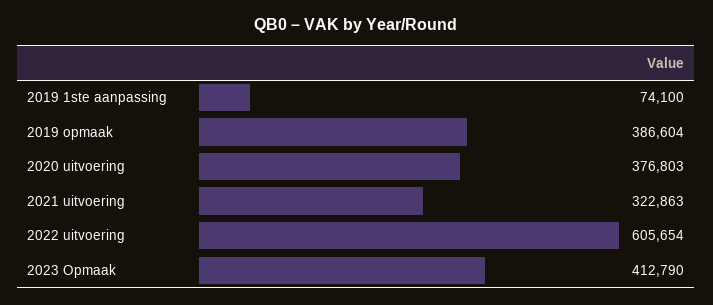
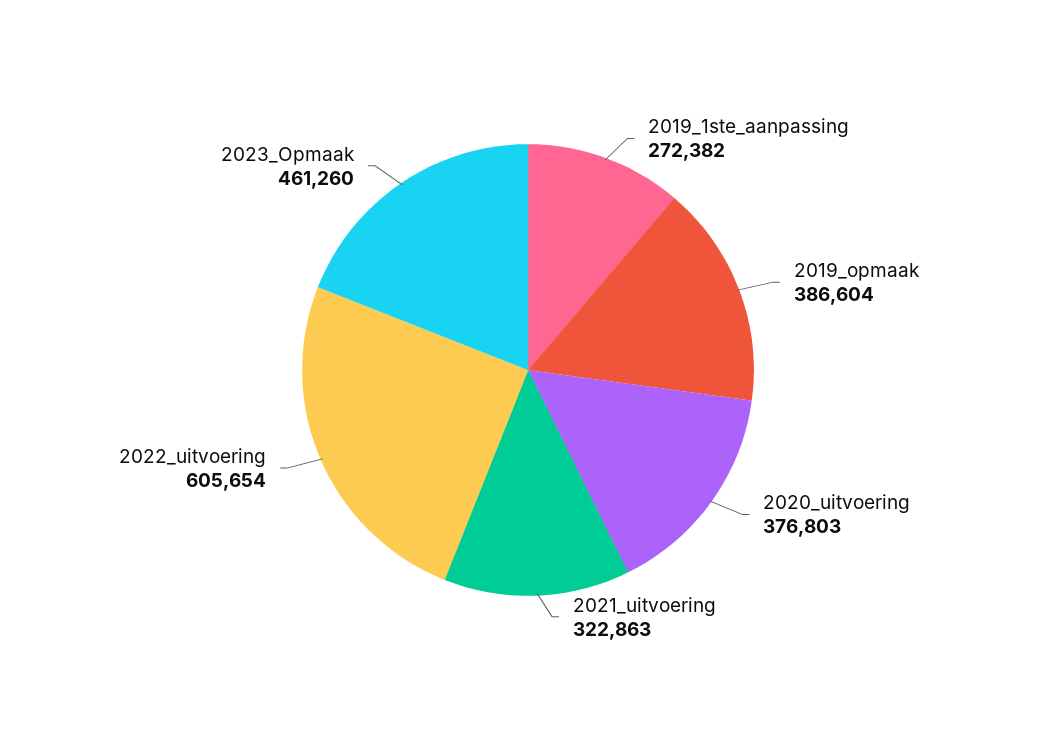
2019 1ste aanpassing: 74100 -> 272382
2023 Opmaak: 412790 -> 461260

